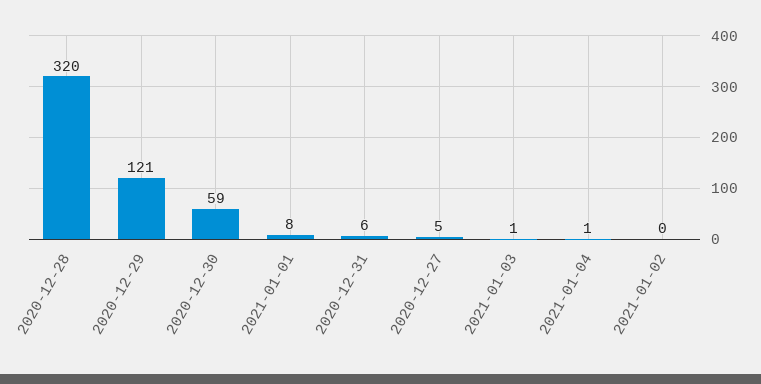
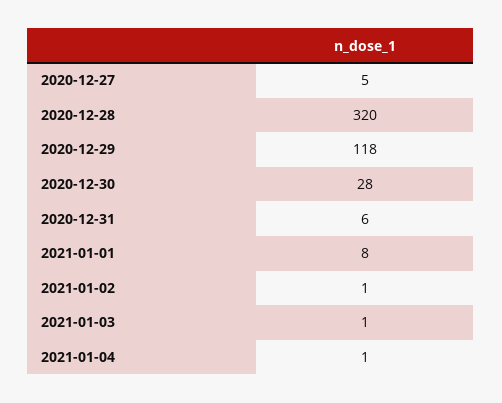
2020-12-29: 121 -> 118
2020-12-30: 59 -> 28
2021-01-02: 0 -> 1

